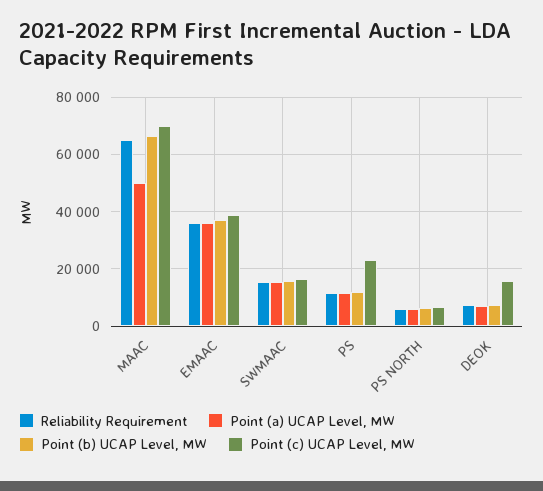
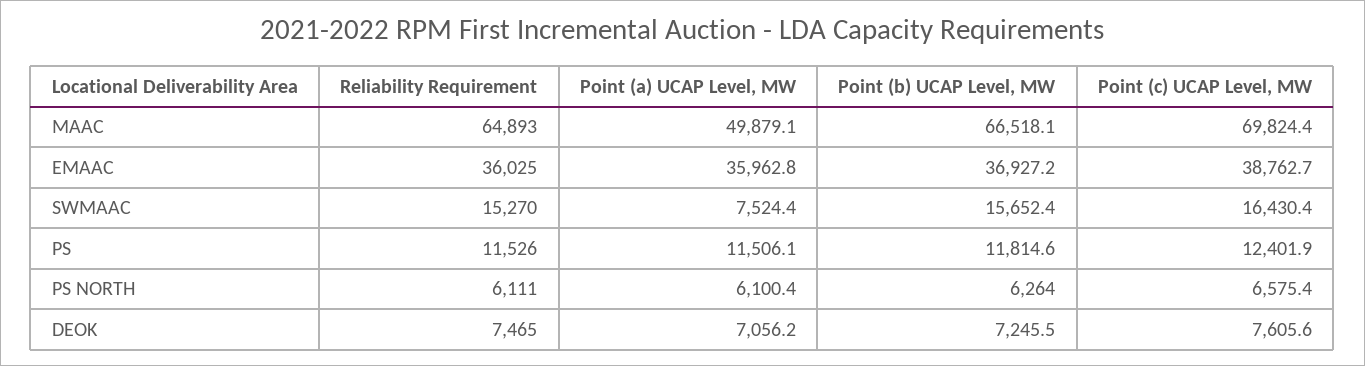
Point (a) UCAP Level, MW, SWMAAC: 15000 -> 7524.4
Point (c) UCAP Level, MW, PS: 22500 -> 12401.9
Point (c) UCAP Level, MW, DEOK: 15000 -> 7605.6

